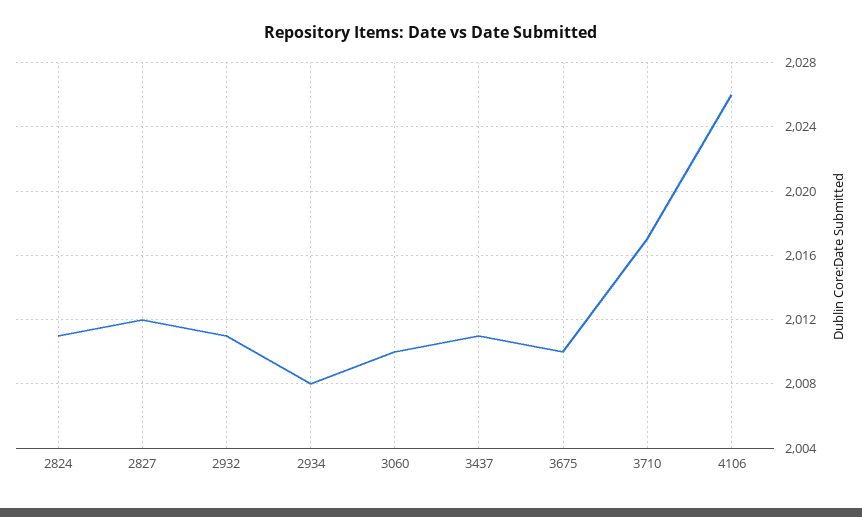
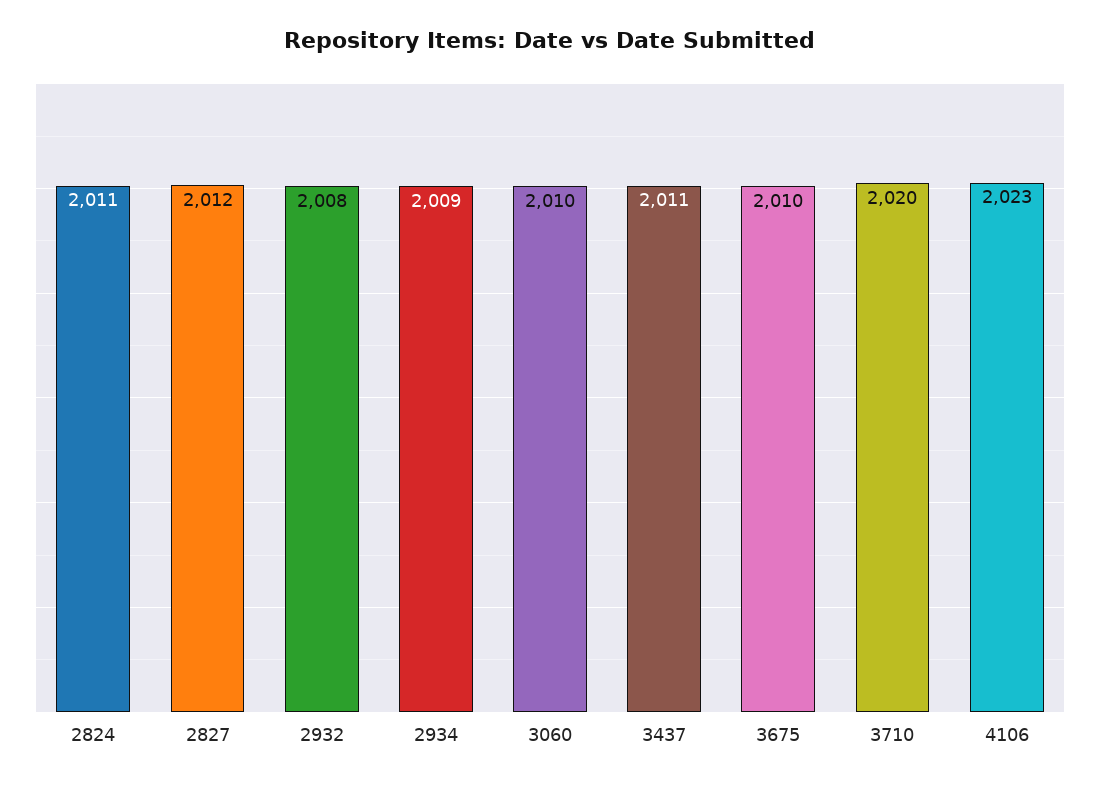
2932: 2011 -> 2008
2934: 2008 -> 2009
3710: 2017 -> 2020
4106: 2026 -> 2023

